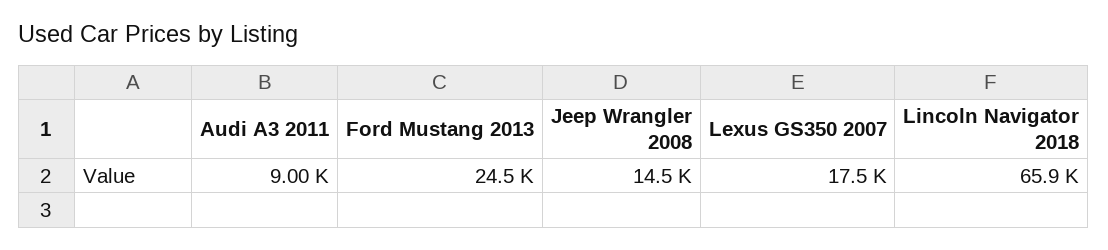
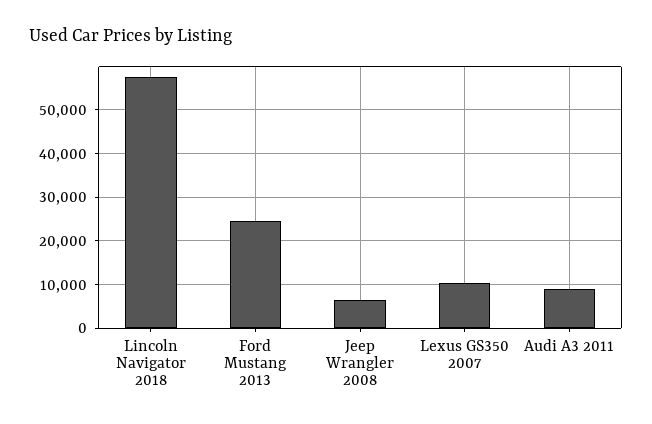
Jeep Wrangler 2008: 14500 -> 6000
Lexus GS350 2007: 17500 -> 10000
Lincoln Navigator 2018: 65900 -> 58000

